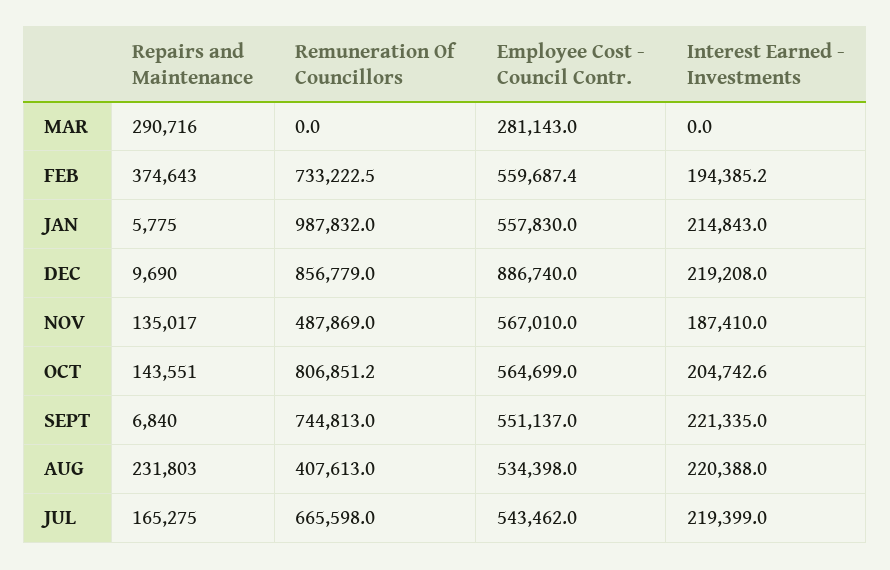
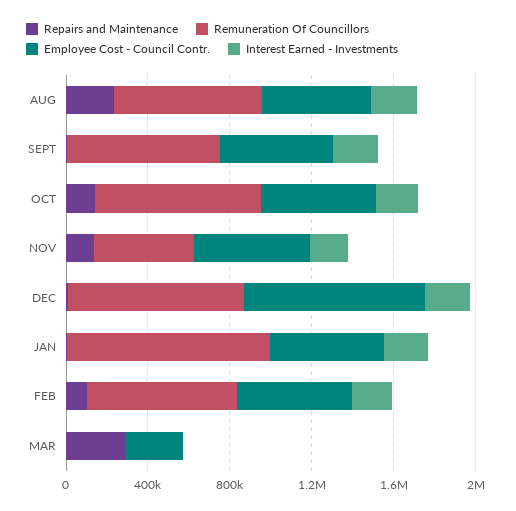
Repairs and Maintenance, FEB: 374643 -> 100000
Remuneration Of Councillors, AUG: 407613 -> 700000
Repairs and Maintenance, JUL: 165275 -> none
Remuneration Of Councillors, JUL: 665598 -> none
Employee Cost - Council Contr., JUL: 543462 -> none
Interest Earned - Investments, JUL: 219399 -> none

